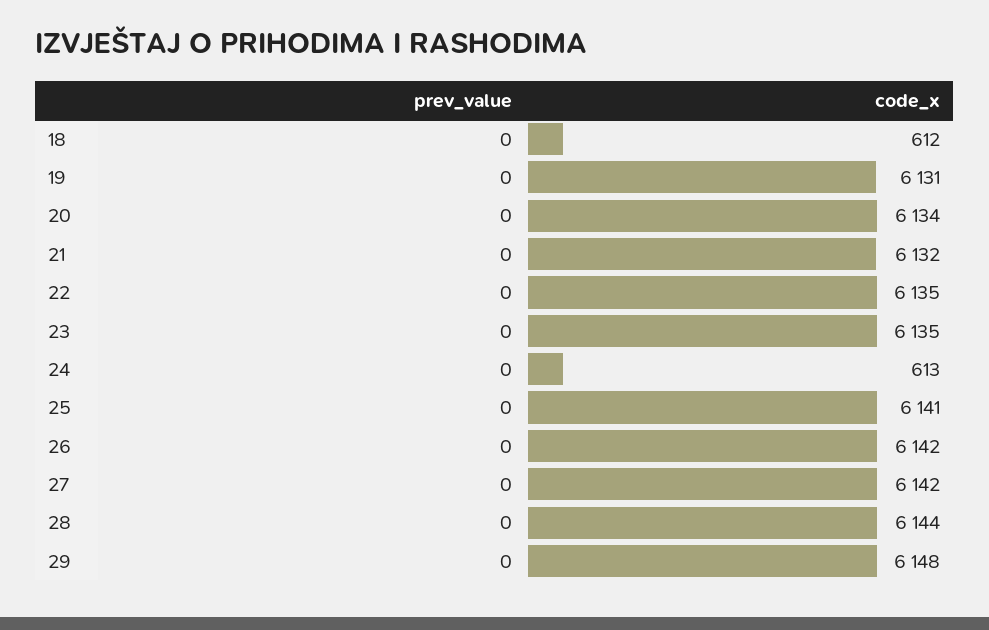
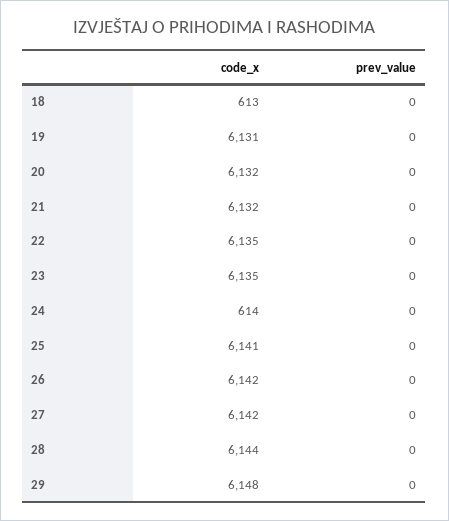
code_x, 18: 612 -> 613
code_x, 20: 6134 -> 6132
code_x, 24: 613 -> 614

